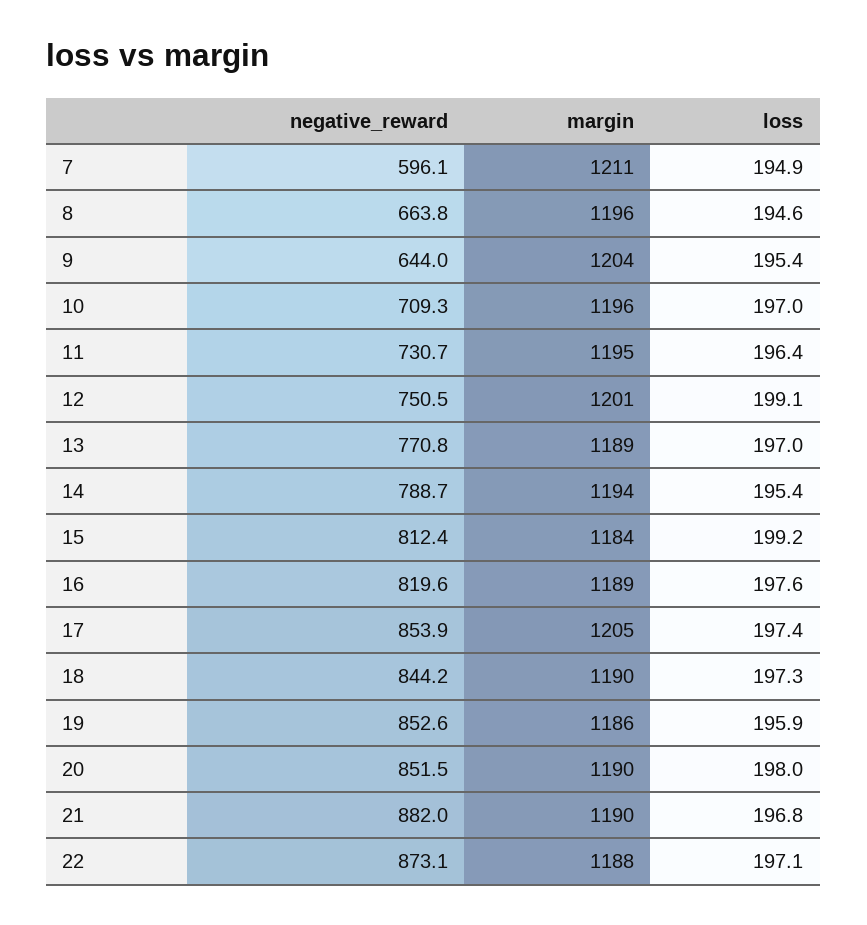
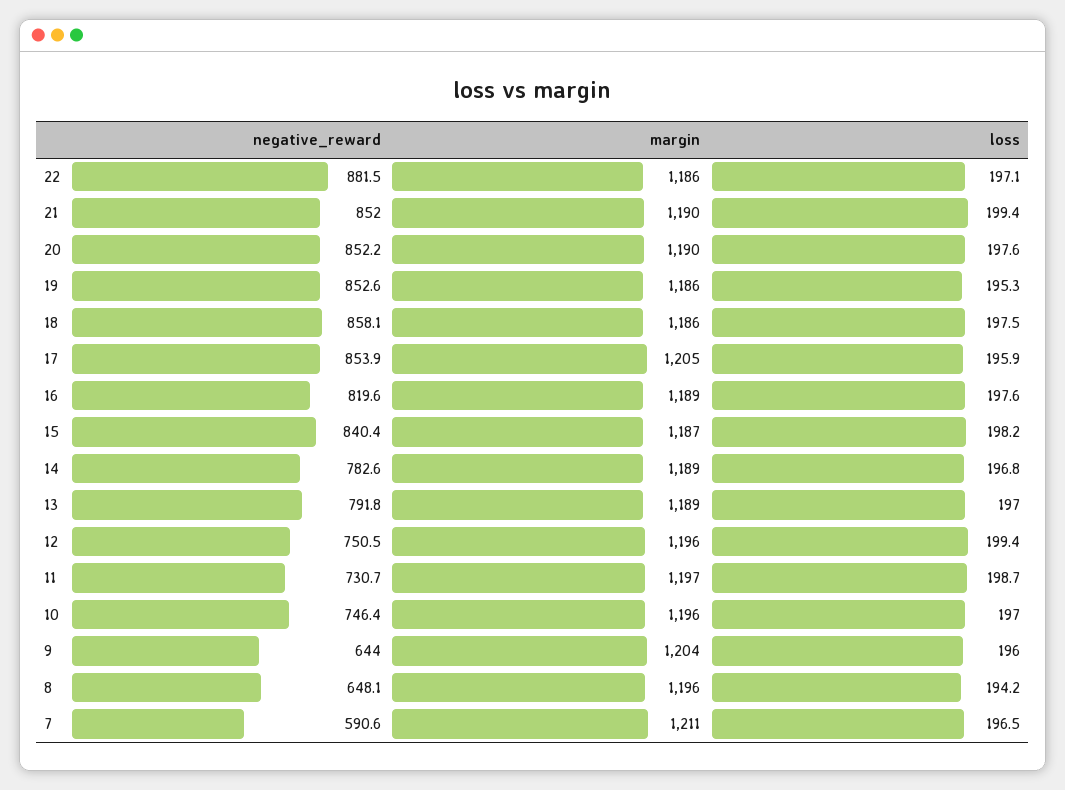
negative_reward, 7: 596.1 -> 590.6
loss, 7: 194.9 -> 196.5
negative_reward, 8: 663.8 -> 648.1
loss, 8: 194.6 -> 194.2
loss, 9: 195.4 -> 196
negative_reward, 10: 709.3 -> 746.4
margin, 11: 1195 -> 1197
loss, 11: 196.4 -> 198.7
margin, 12: 1201 -> 1196
loss, 12: 199.1 -> 199.4
negative_reward, 13: 770.8 -> 791.8
negative_reward, 14: 788.7 -> 782.6
margin, 14: 1194 -> 1189
loss, 14: 195.4 -> 196.8
negative_reward, 15: 812.4 -> 840.4
margin, 15: 1184 -> 1187
loss, 15: 199.2 -> 198.2
loss, 17: 197.4 -> 195.9
negative_reward, 18: 844.2 -> 858.1
margin, 18: 1190 -> 1186
loss, 18: 197.3 -> 197.5
loss, 19: 195.9 -> 195.3
negative_reward, 20: 851.5 -> 852.2
loss, 20: 198 -> 197.6
negative_reward, 21: 882 -> 852
loss, 21: 196.8 -> 199.4
negative_reward, 22: 873.1 -> 881.5
margin, 22: 1188 -> 1186

